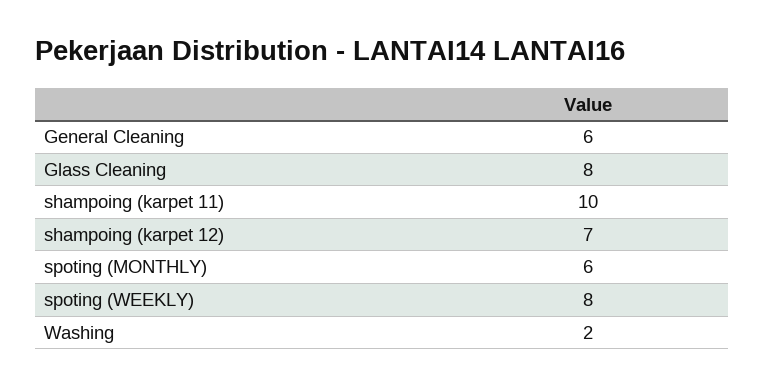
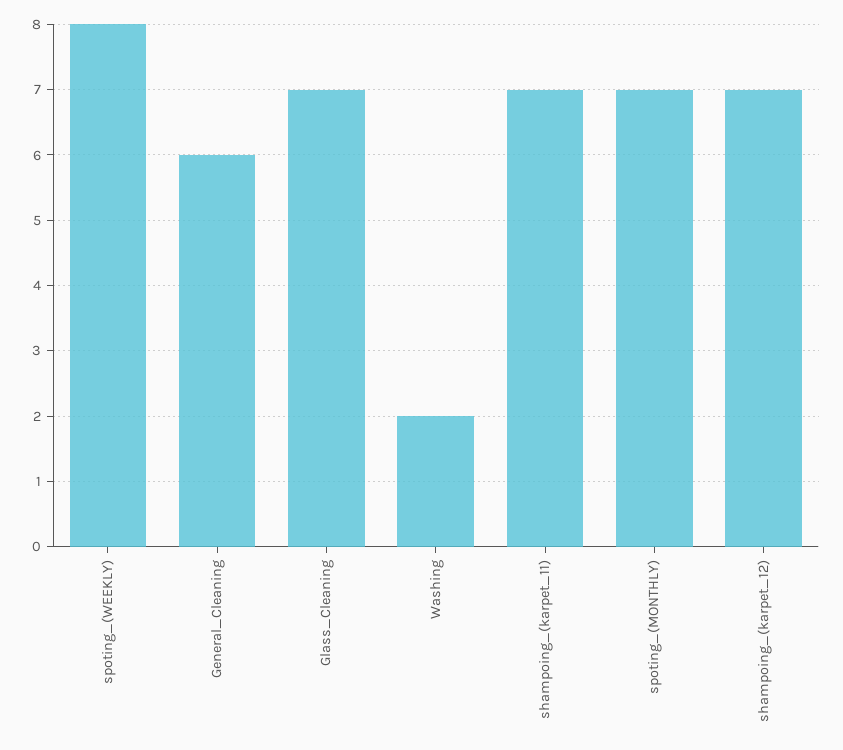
Glass Cleaning: 8 -> 7
shampoing (karpet 11): 10 -> 7
spoting (MONTHLY): 6 -> 7

